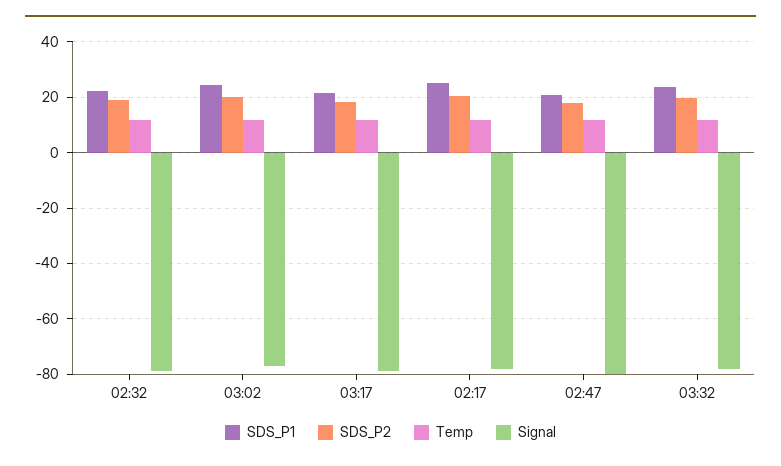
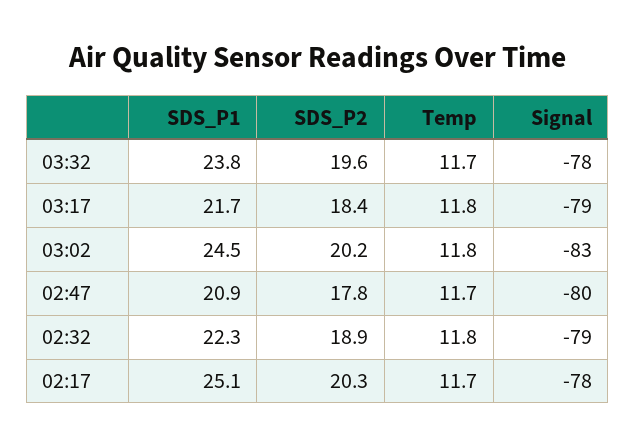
Signal, 03:02: -77.5 -> -83

